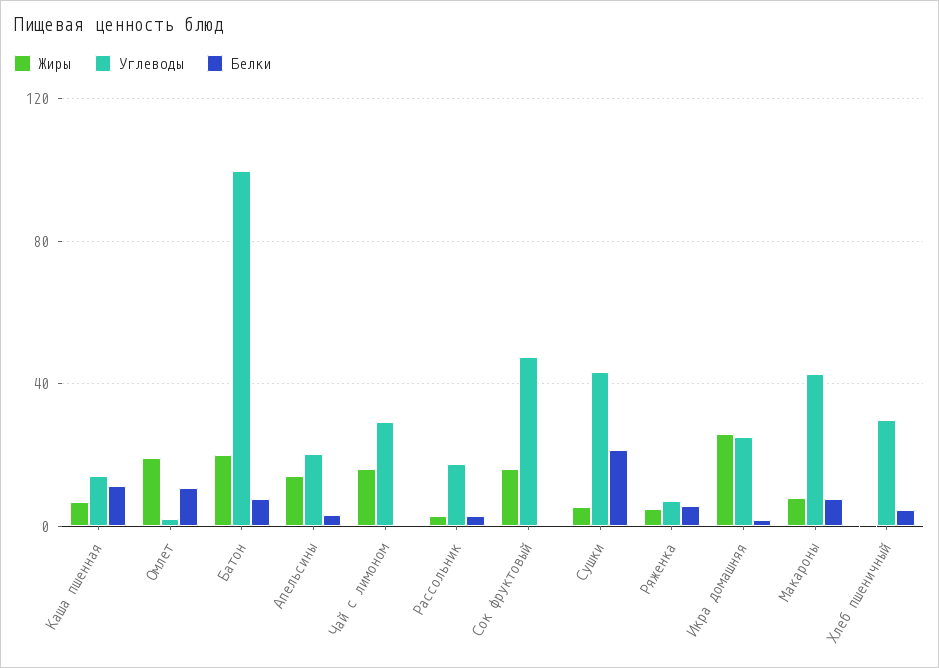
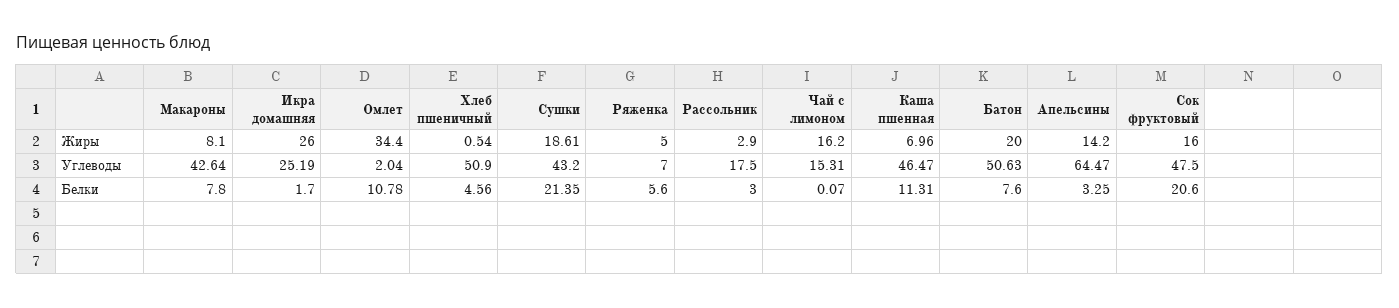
Углеводы, Каша пшенная: 15 -> 46.47
Жиры, Омлет: 20 -> 34.4
Углеводы, Батон: 100 -> 50.63
Углеводы, Апельсины: 20 -> 64.47
Углеводы, Чай с лимоном: 30 -> 15.31
Белки, Сок фруктовый: 0 -> 20.6
Жиры, Сушки: 5 -> 18.61
Углеводы, Хлеб пшеничный: 30 -> 50.9

